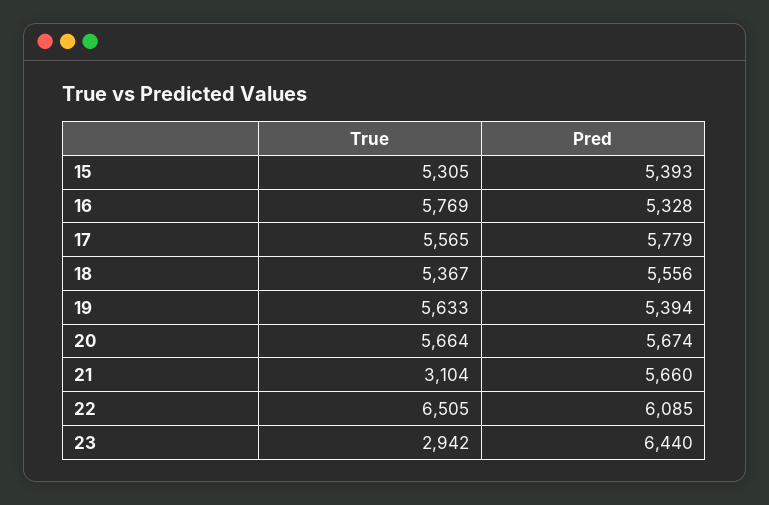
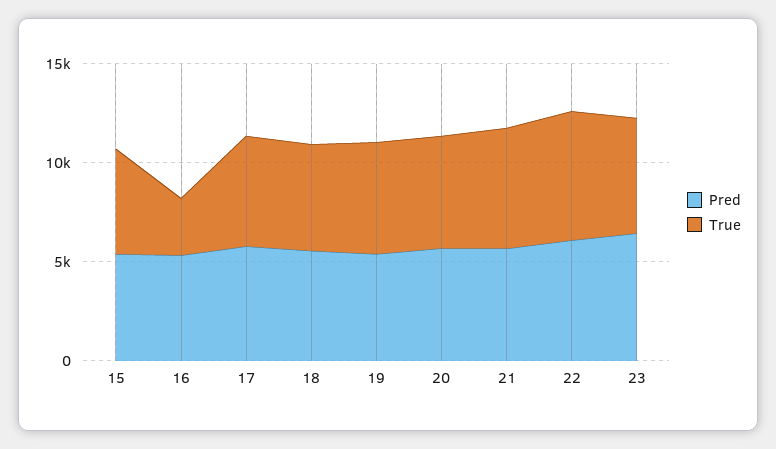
True, 16: 5769 -> 3000
True, 21: 3104 -> 6000
True, 23: 2942 -> 6000

